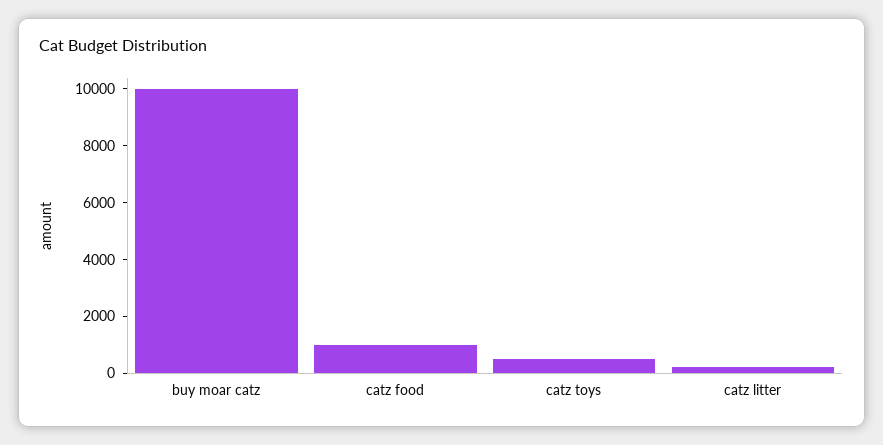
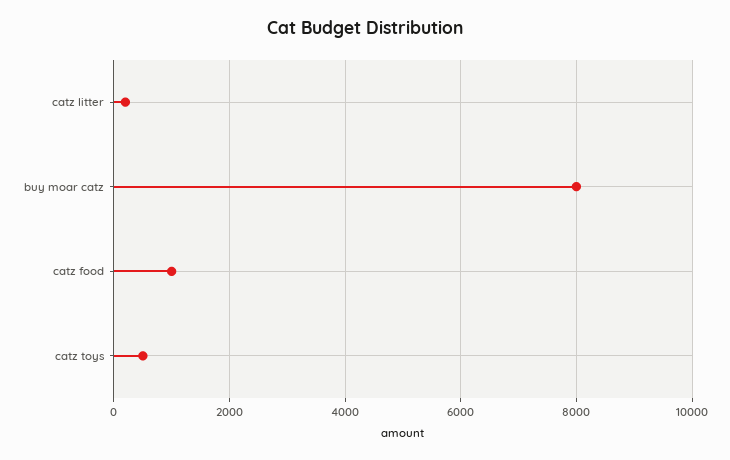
buy moar catz: 10000 -> 8000

